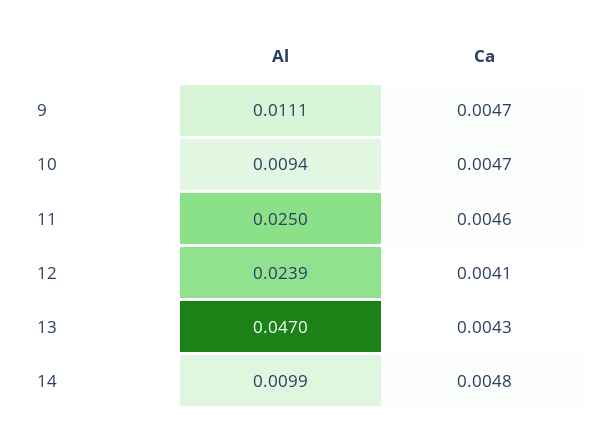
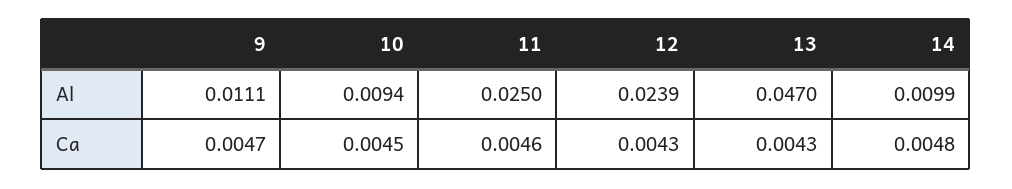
Ca, 10: 0.0047 -> 0.0045
Ca, 12: 0.0041 -> 0.0043

